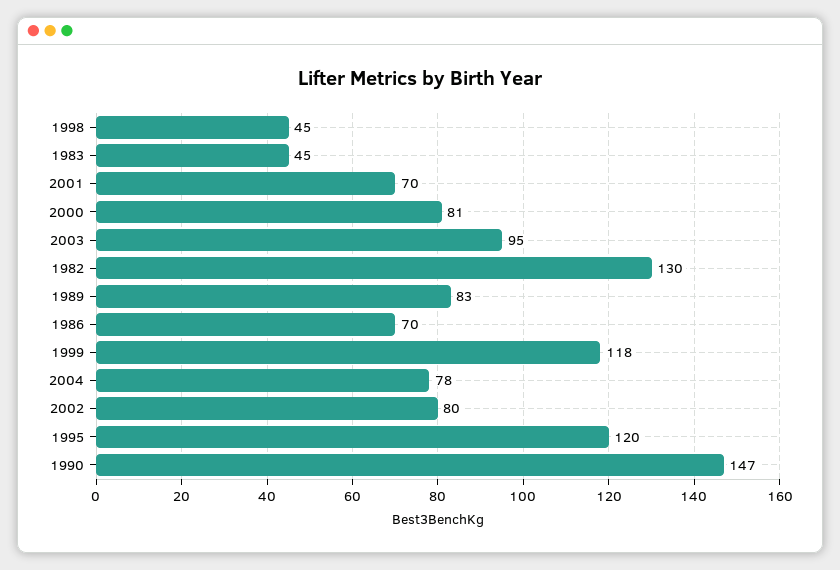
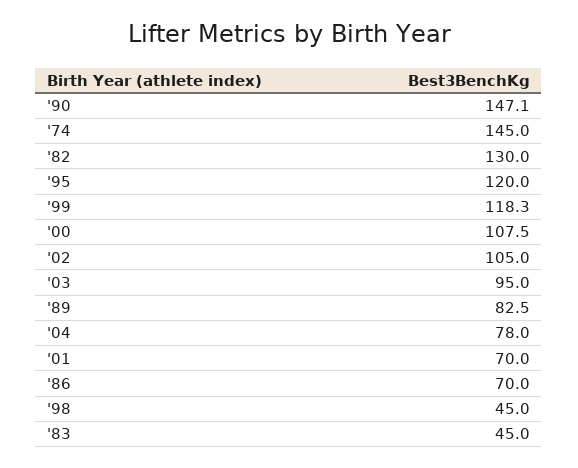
2000: 81 -> 107.5
2002: 80 -> 105
'74: none -> 145

